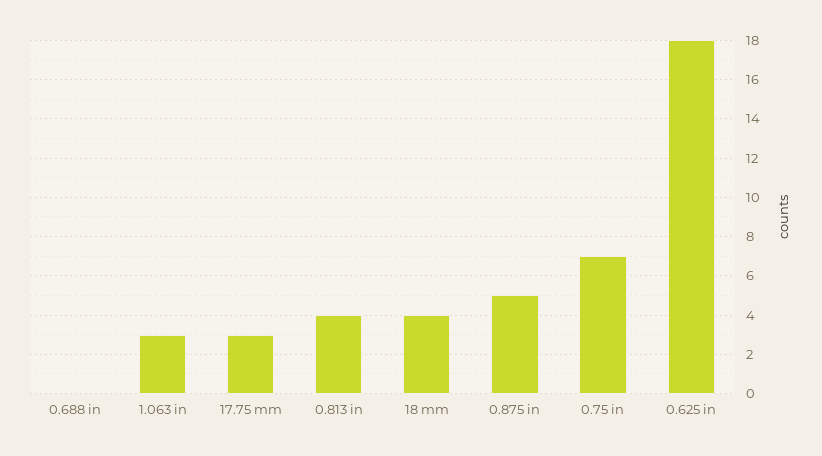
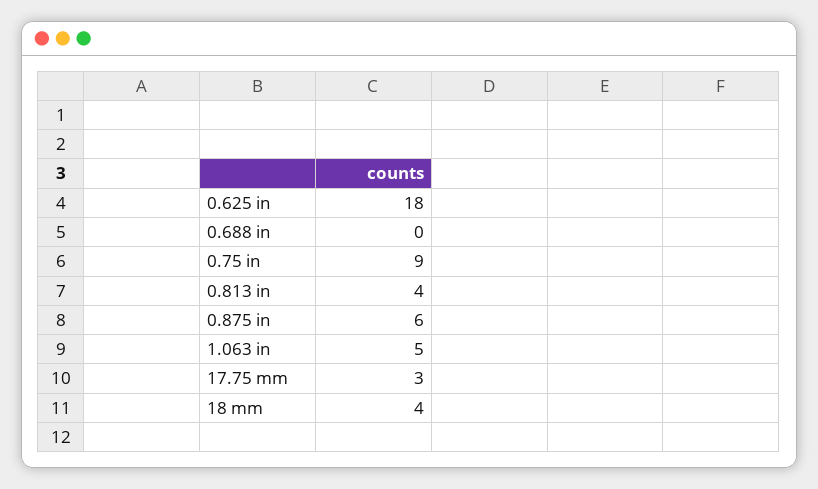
1.063 in: 3 -> 5
0.875 in: 5 -> 6
0.75 in: 7 -> 9

